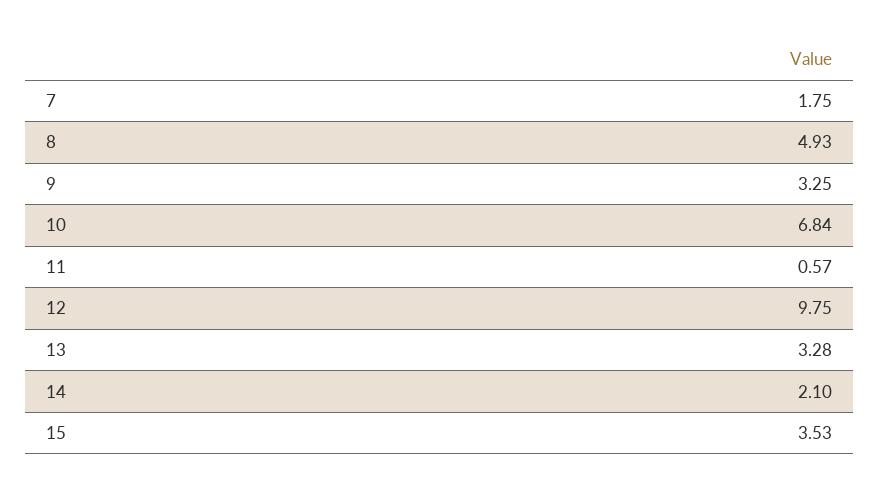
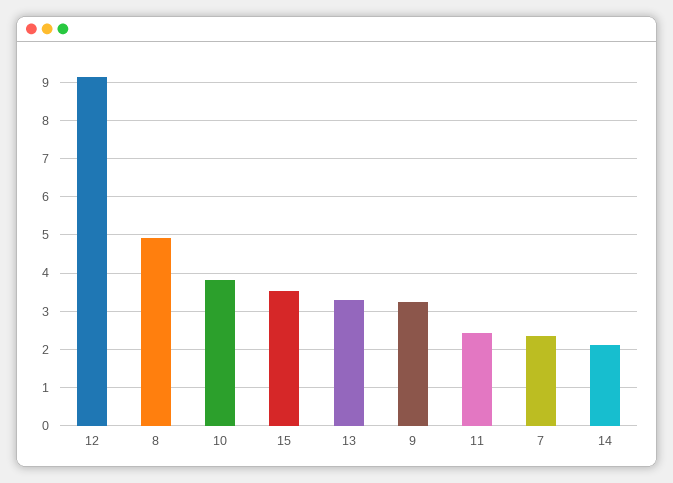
7: 1.75 -> 2.4
10: 6.84 -> 3.8
11: 0.57 -> 2.4
12: 9.75 -> 9.2

